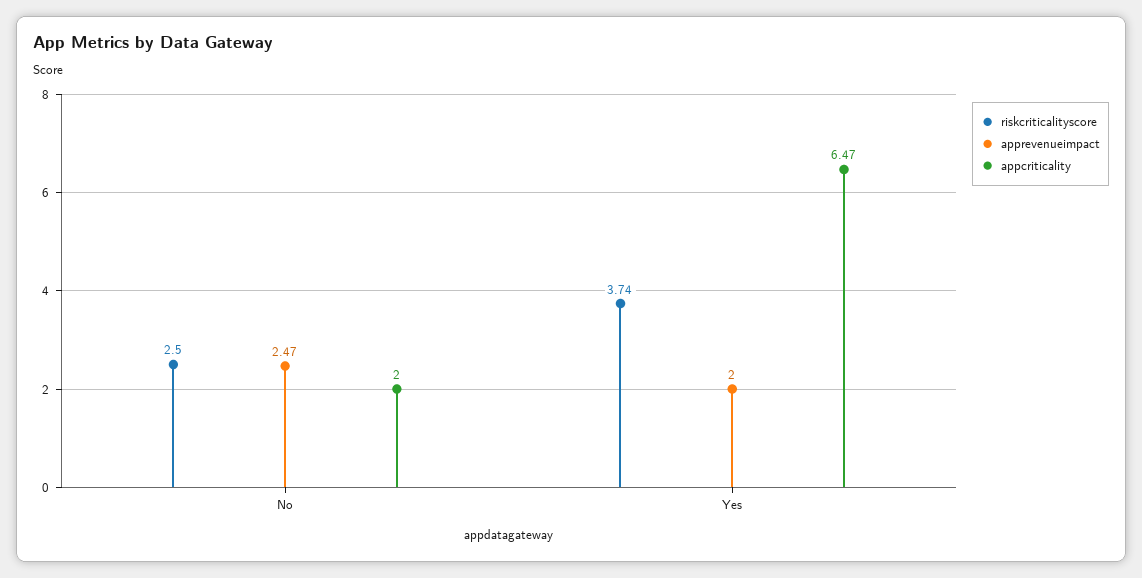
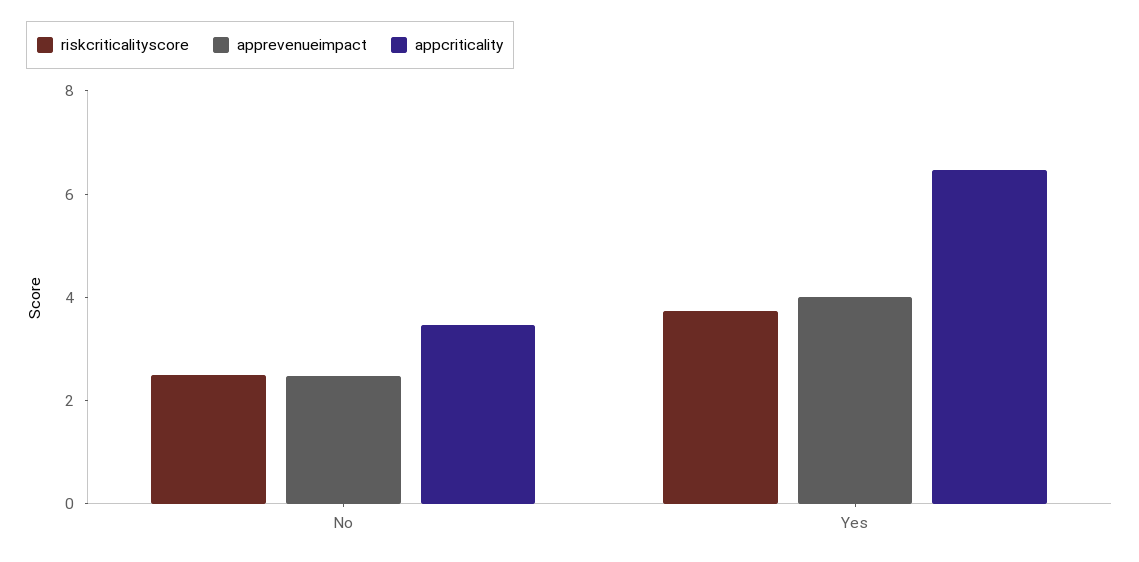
appcriticality, No: 2 -> 3.5
apprevenueimpact, Yes: 2 -> 4

